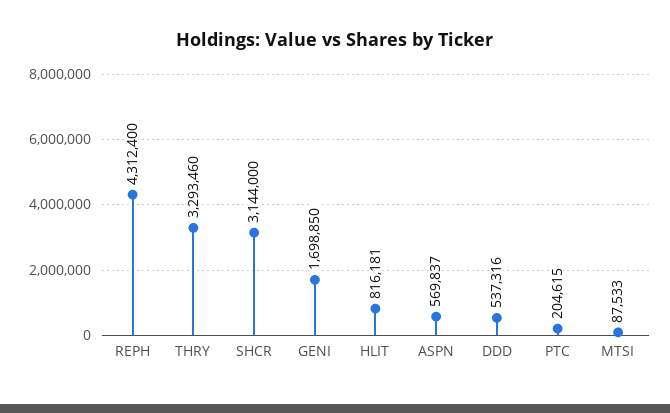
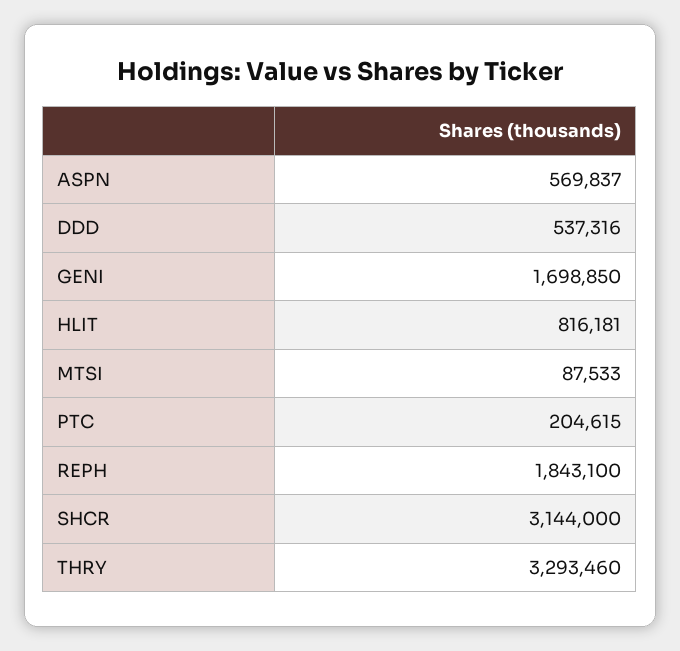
REPH: 4312400 -> 1843100

